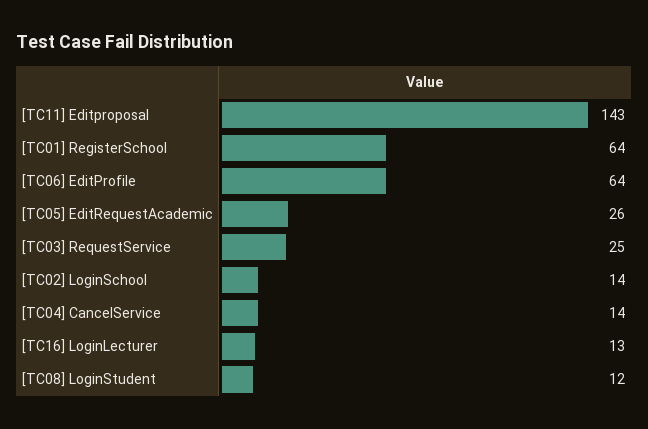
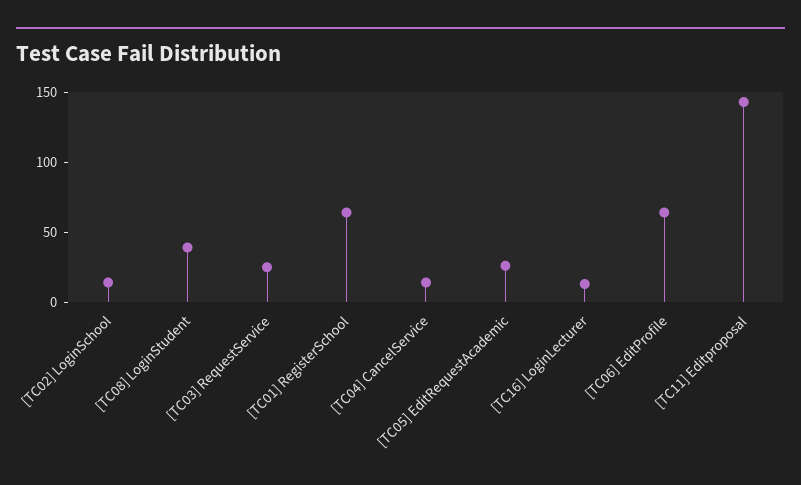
[TC08] LoginStudent: 12 -> 40

